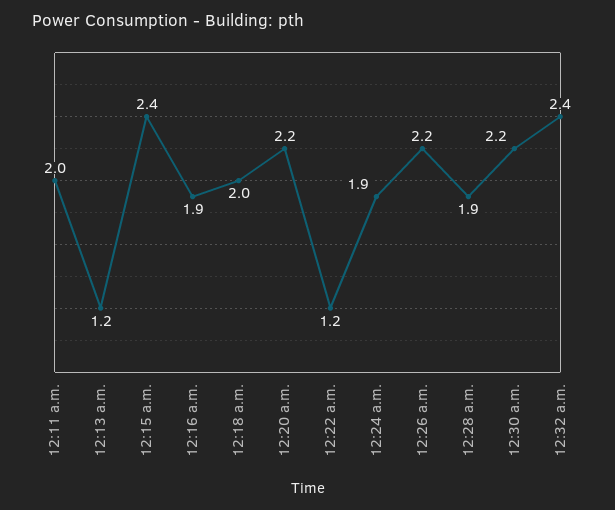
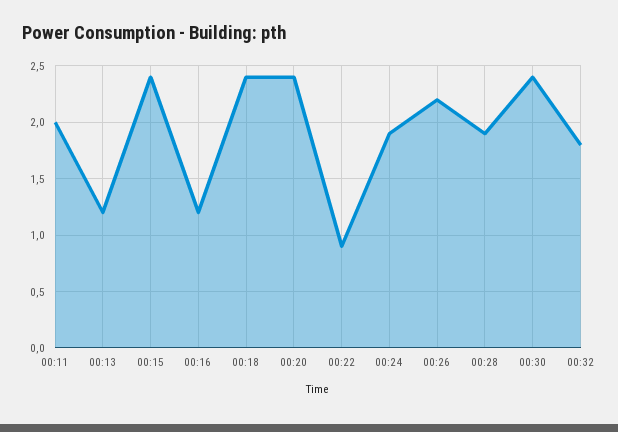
12:16 a.m.: 1.9 -> 1.2
12:18 a.m.: 2 -> 2.4
12:20 a.m.: 2.2 -> 2.4
12:22 a.m.: 1.2 -> 0.9
12:30 a.m.: 2.2 -> 2.4
12:32 a.m.: 2.4 -> 1.8

